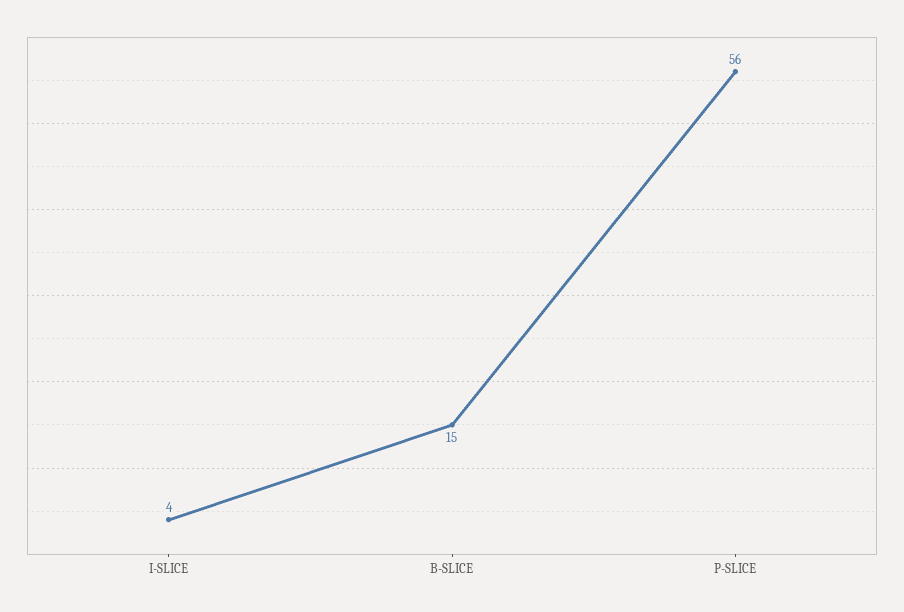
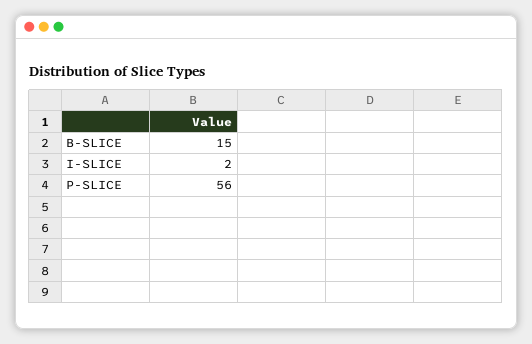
I-SLICE: 4 -> 2

